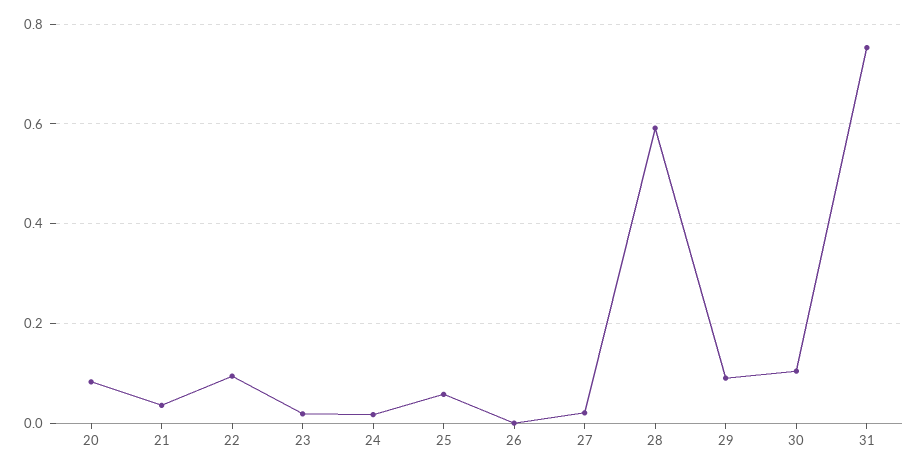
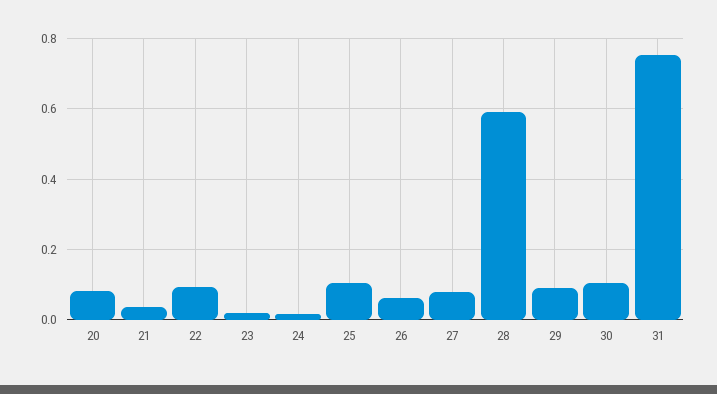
25: 0.06 -> 0.1
26: 0 -> 0.06
27: 0.02 -> 0.08

